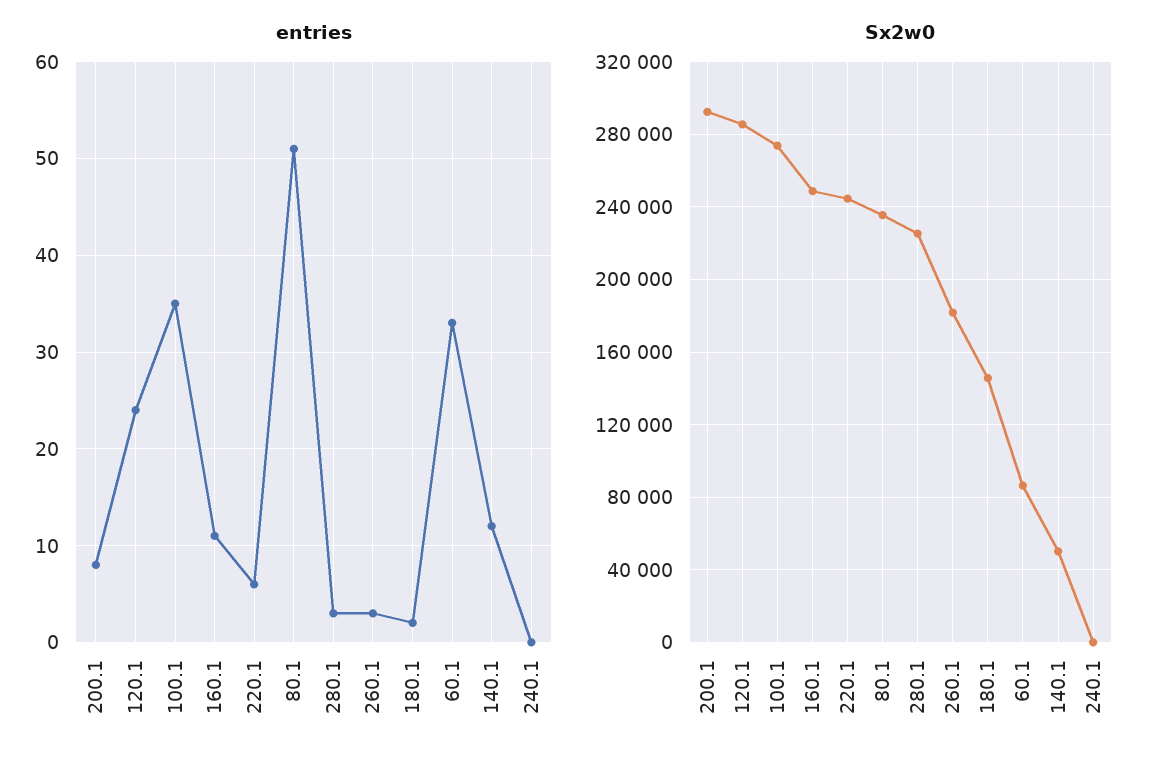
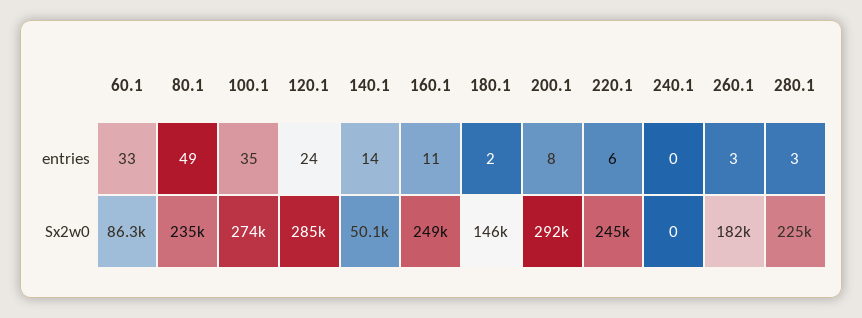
entries, 80.1: 51 -> 49
entries, 140.1: 12 -> 14

